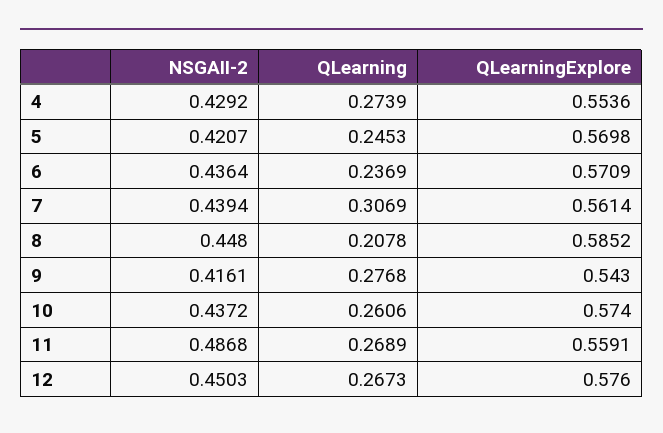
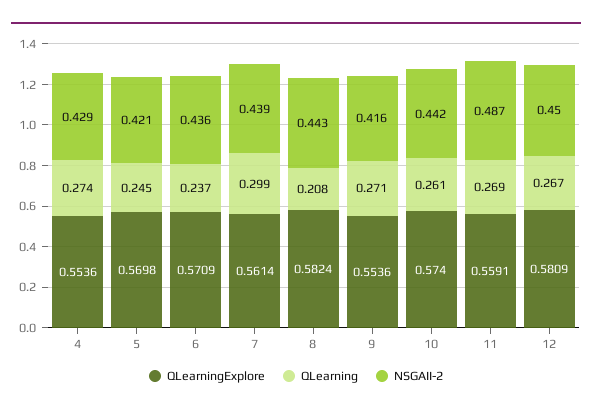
QLearning, 7: 0.3069 -> 0.299
NSGAII-2, 8: 0.448 -> 0.443
QLearningExplore, 8: 0.5852 -> 0.5824
QLearning, 9: 0.2768 -> 0.271
QLearningExplore, 9: 0.543 -> 0.5536
NSGAII-2, 10: 0.4372 -> 0.442
QLearningExplore, 12: 0.576 -> 0.5809

